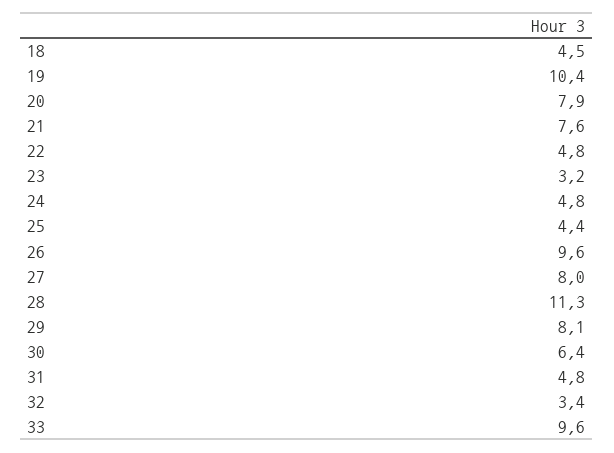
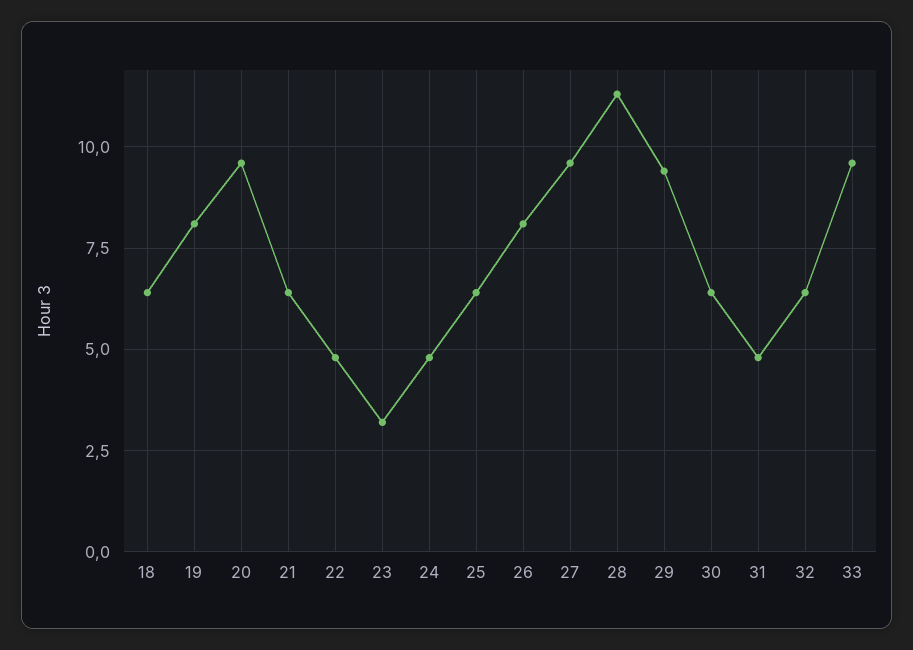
18: 4.5 -> 6.5
19: 10.4 -> 8
20: 7.9 -> 9.5
21: 7.6 -> 6.5
25: 4.4 -> 6.5
26: 9.6 -> 8
27: 8 -> 9.5
29: 8.1 -> 9.5
32: 3.4 -> 6.5

